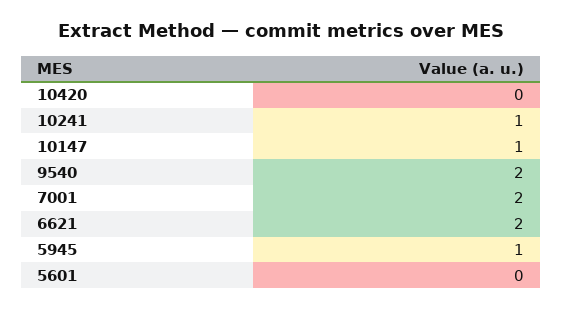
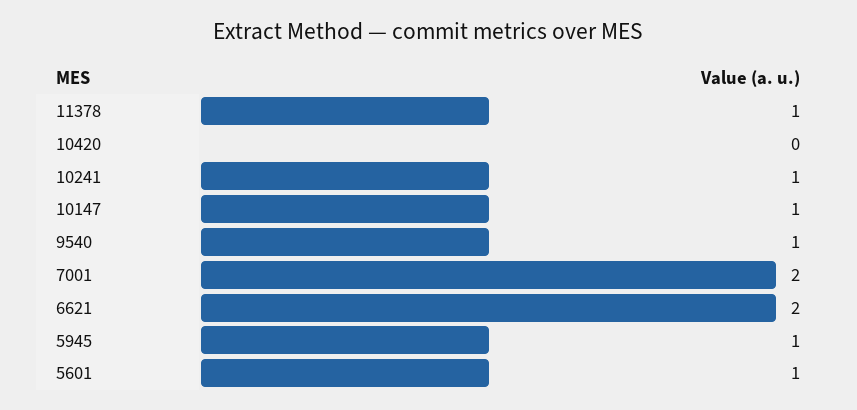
9540: 2 -> 1
5601: 0 -> 1
11378: none -> 1

